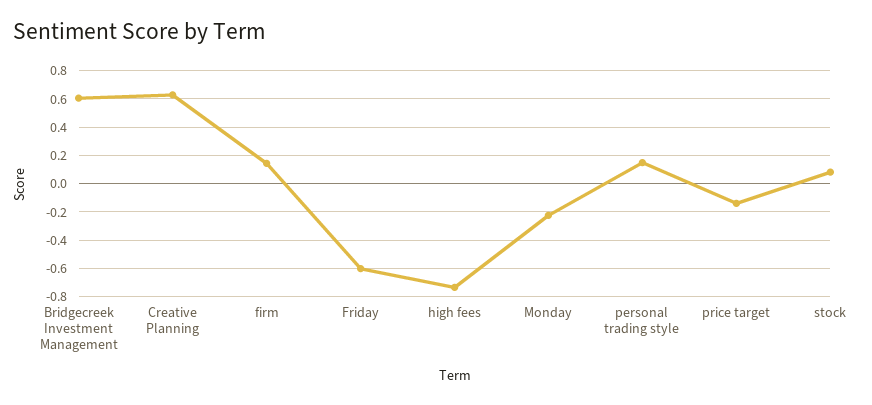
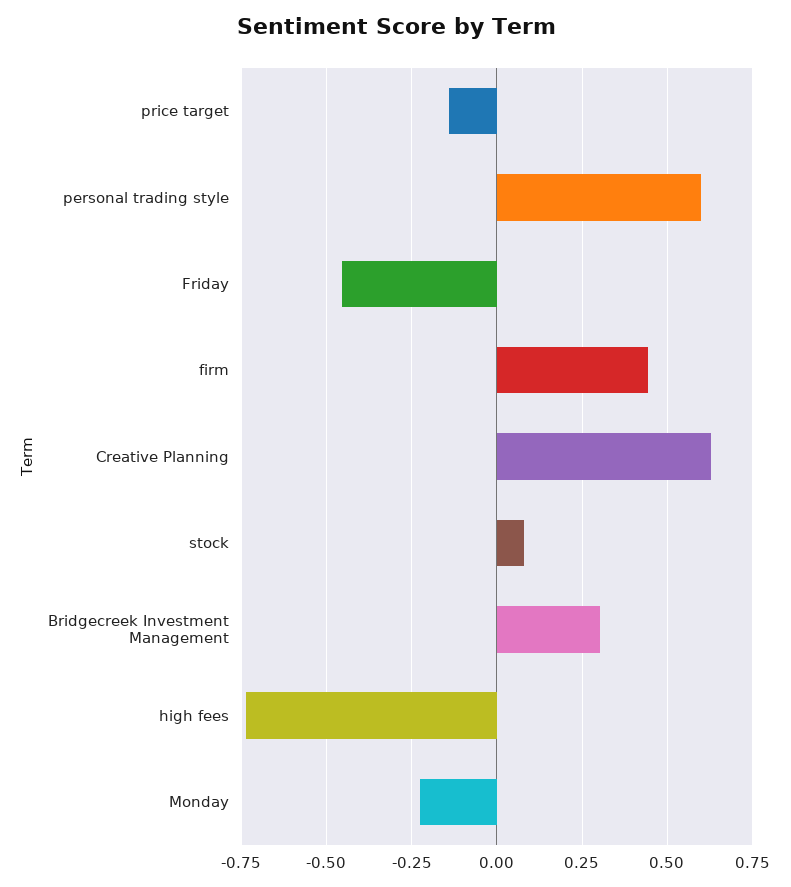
Bridgecreek Investment Management: 0.6 -> 0.3
firm: 0.15 -> 0.45
Friday: -0.6 -> -0.45
personal trading style: 0.15 -> 0.6

